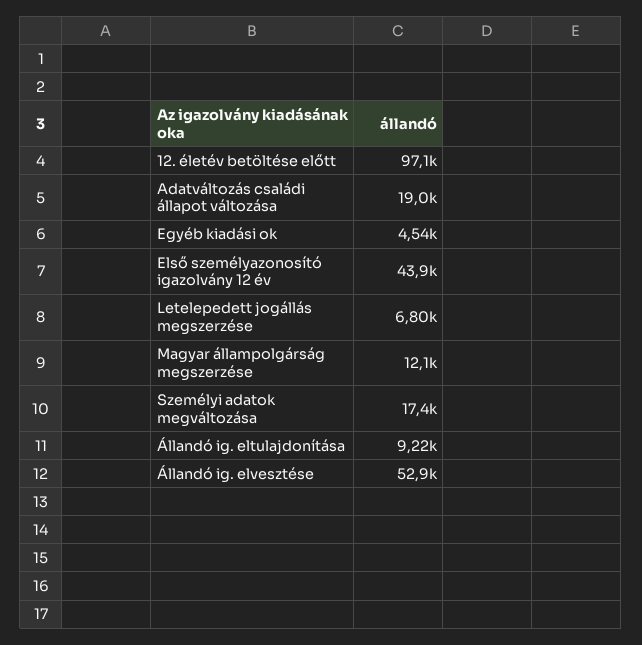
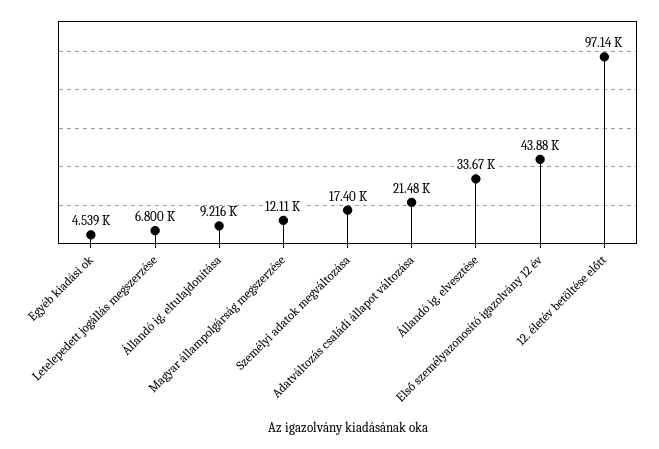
Adatváltozás családi állapot változása: 19000 -> 21480
Állandó ig. elvesztése: 52900 -> 33670

